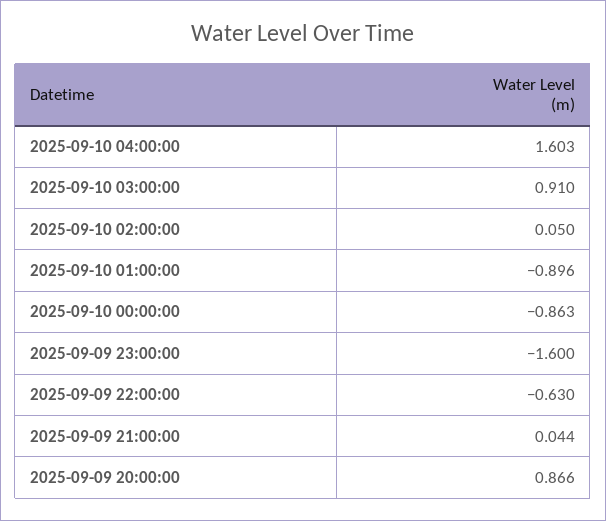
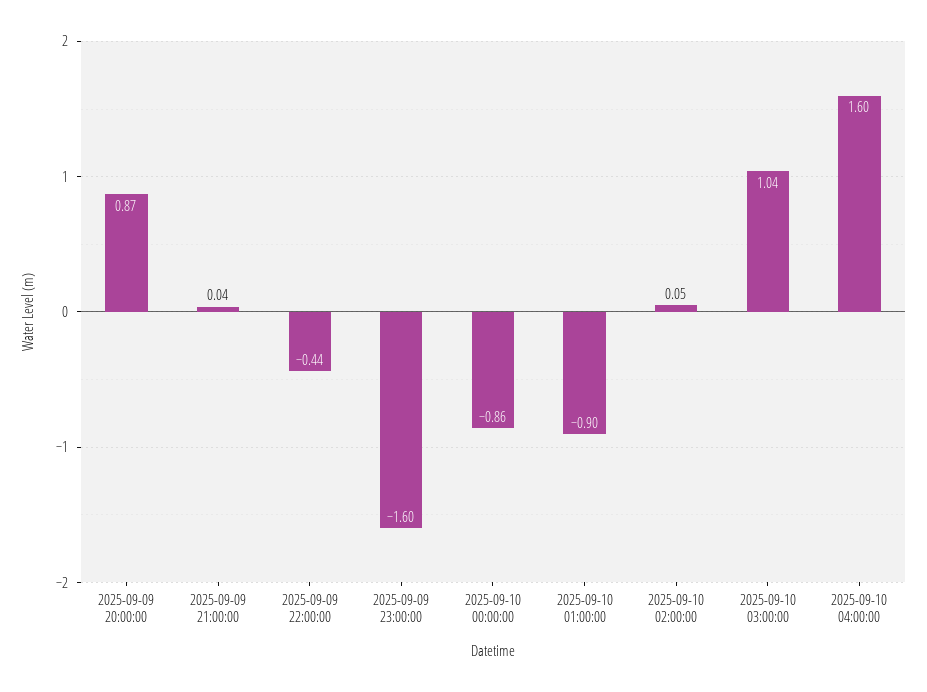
2025-09-10 03:00:00: 0.91 -> 1.04
2025-09-09 22:00:00: -0.63 -> -0.44

